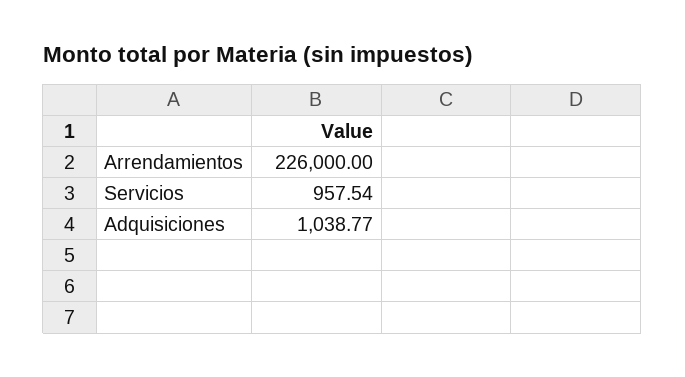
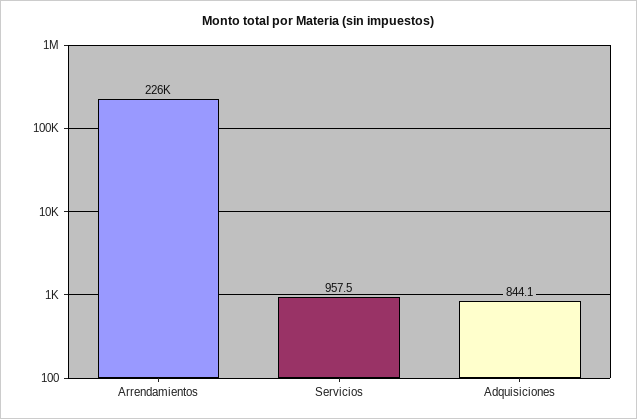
Adquisiciones: 1038.77 -> 844.1

